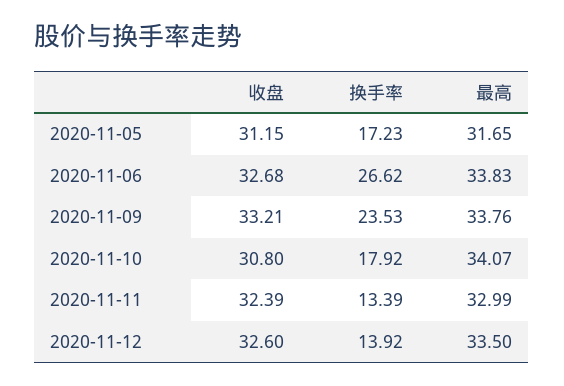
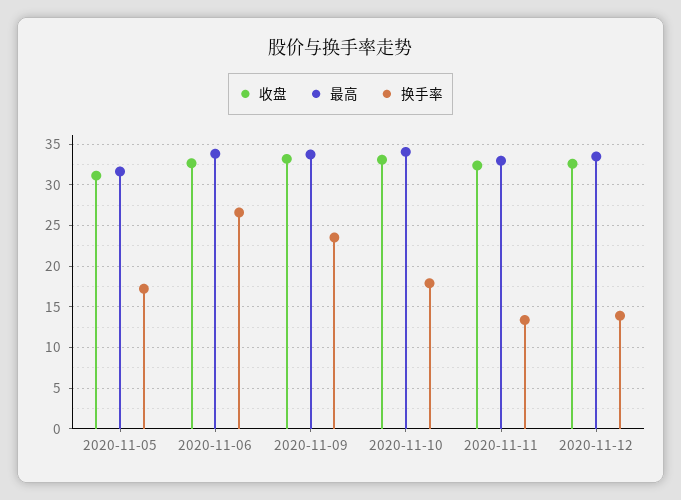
收盘, 2020-11-10: 30.8 -> 33

